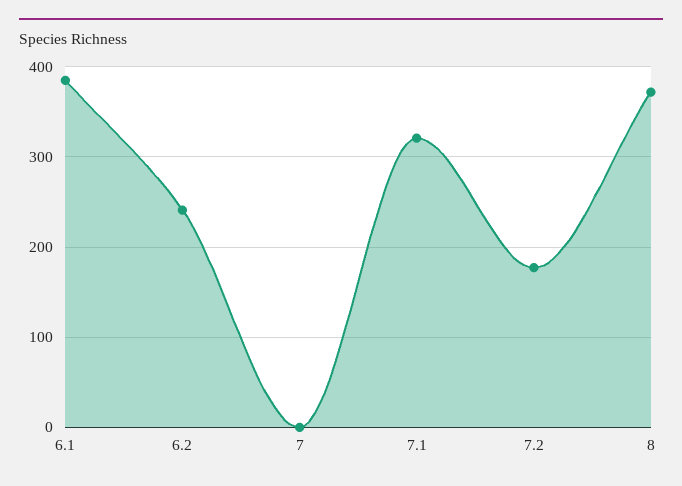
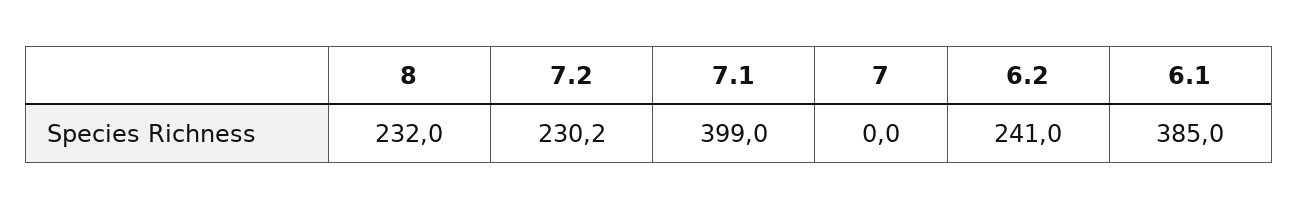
7.1: 320 -> 399
7.2: 180 -> 230.2
8: 370 -> 232

